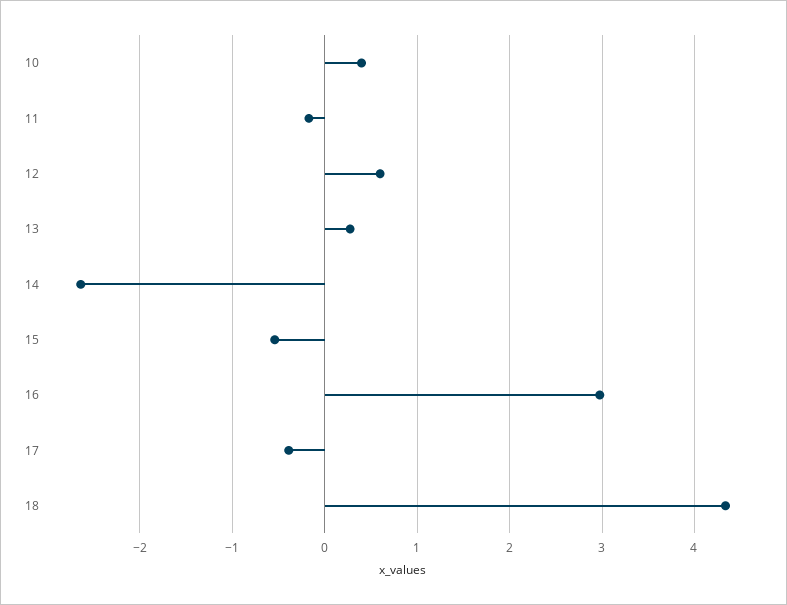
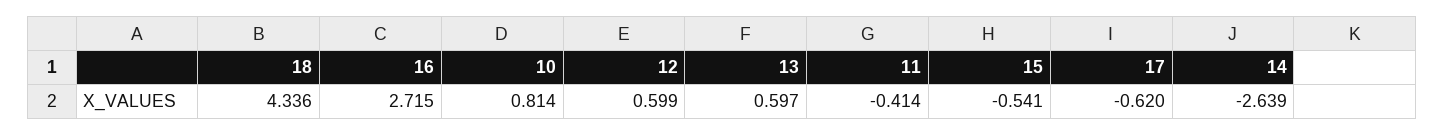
10: 0.4 -> 0.814
11: -0.2 -> -0.414
13: 0.3 -> 0.597
16: 3 -> 2.715
17: -0.4 -> -0.62

